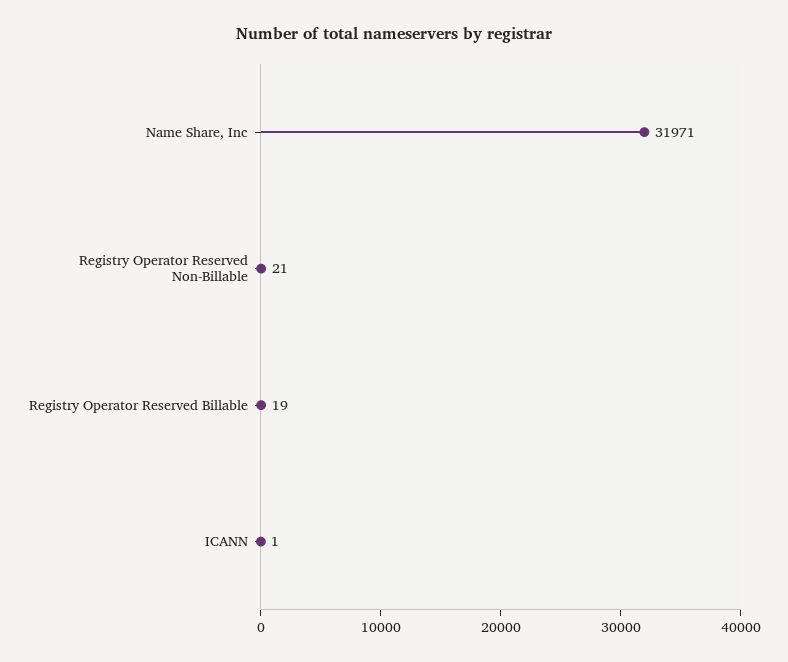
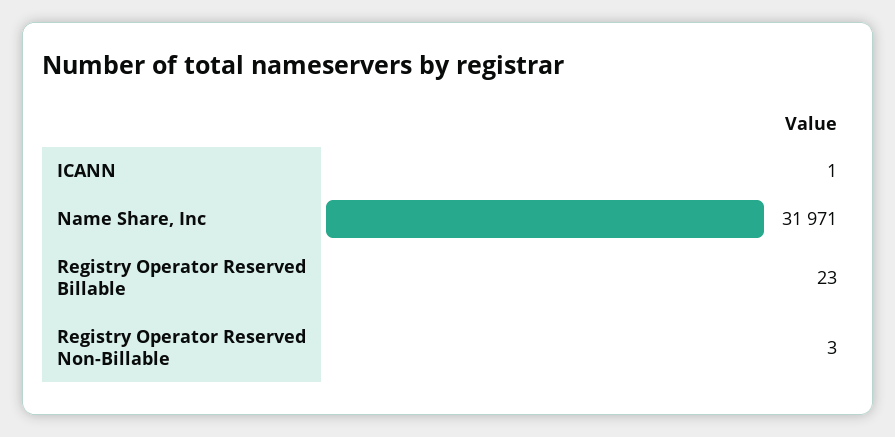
Registry Operator Reserved Non-Billable: 21 -> 3
Registry Operator Reserved Billable: 19 -> 23

